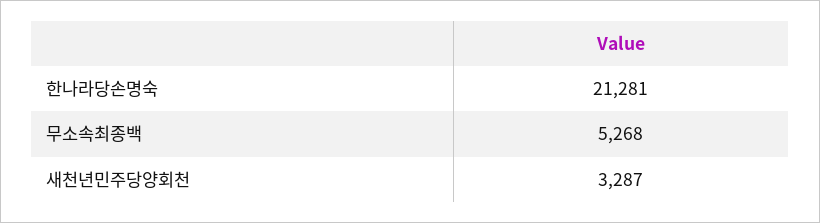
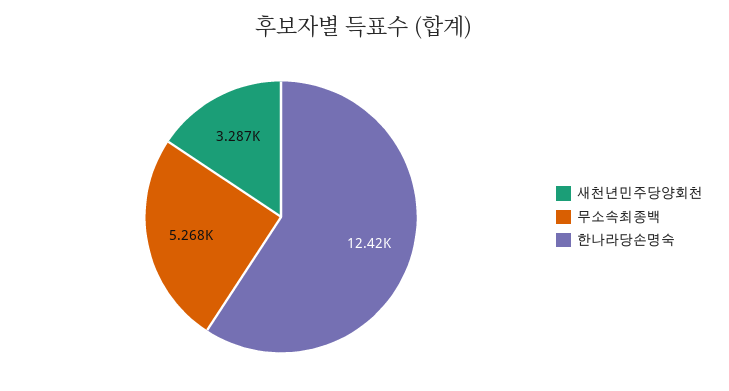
한나라당손명숙: 21281 -> 12420

